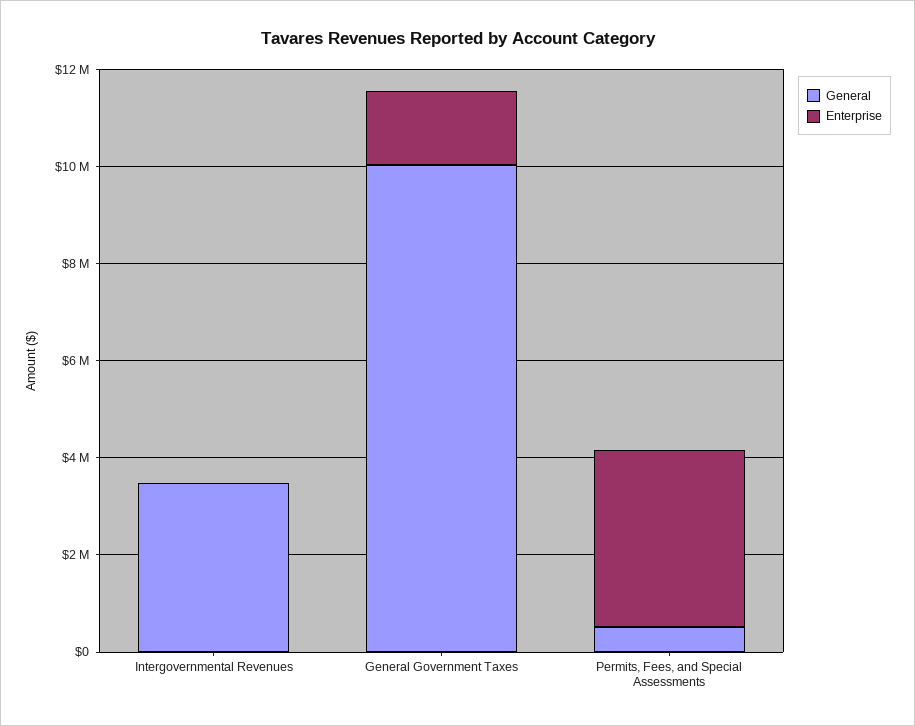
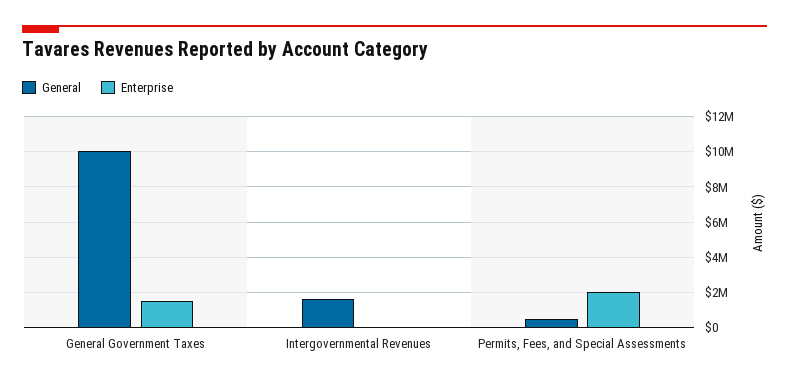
General, Intergovernmental Revenues: 3500000 -> 1500000
Enterprise, Permits, Fees, and Special Assessments: 3500000 -> 2000000

